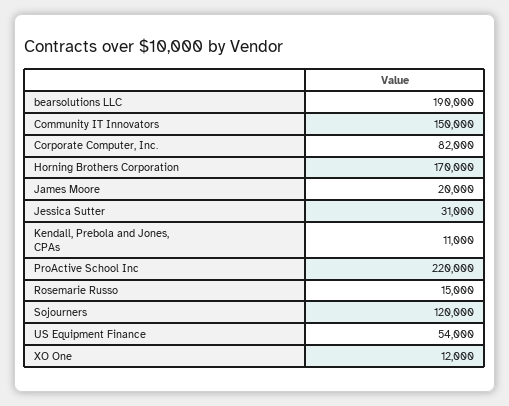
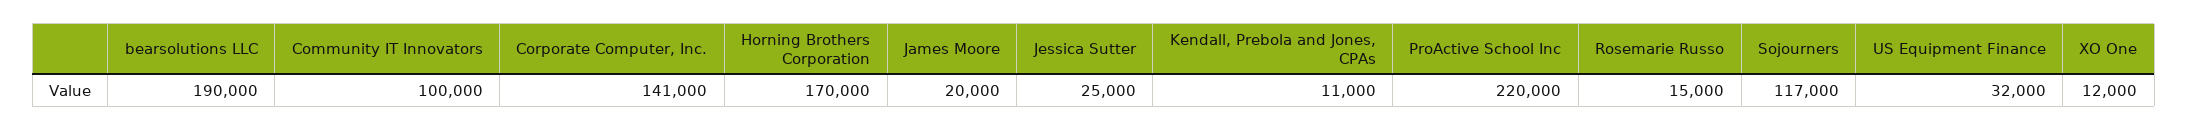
Community IT Innovators: 150000 -> 100000
Corporate Computer, Inc.: 82000 -> 141000
Jessica Sutter: 31000 -> 25000
Sojourners: 120000 -> 117000
US Equipment Finance: 54000 -> 32000

